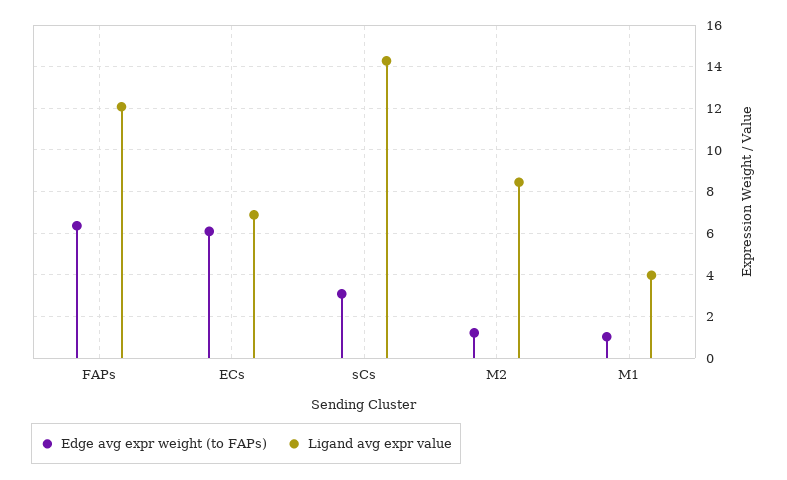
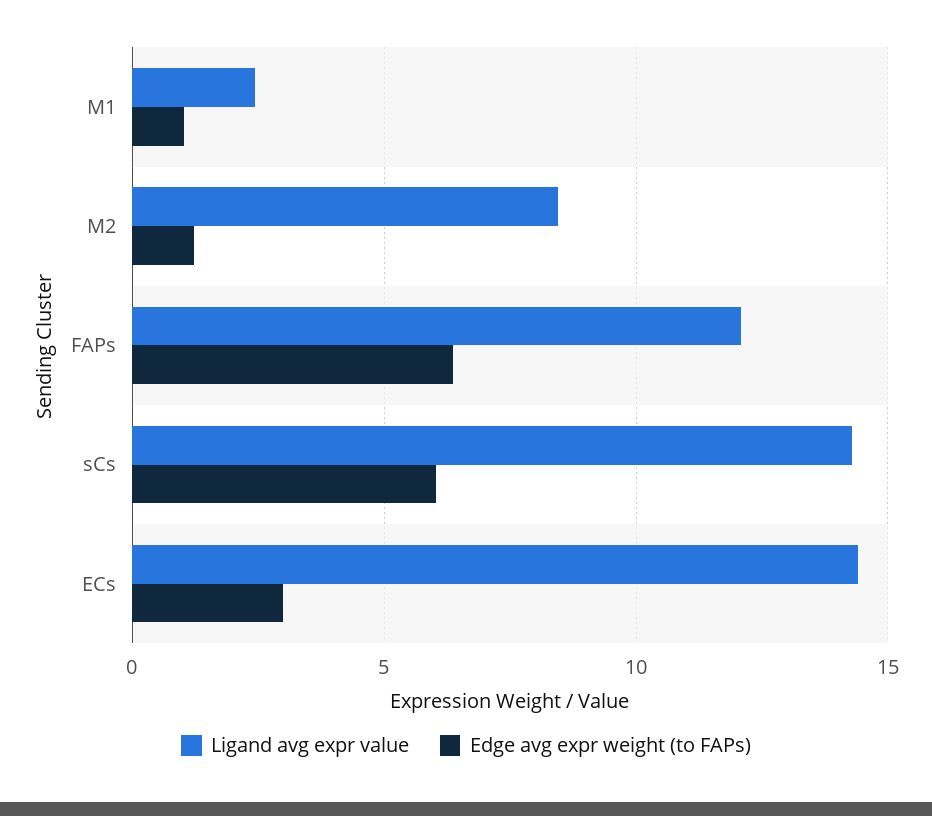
Edge avg expr weight (to FAPs), ECs: 6 -> 3
Ligand avg expr value, ECs: 7 -> 14.5
Edge avg expr weight (to FAPs), sCs: 3 -> 6
Ligand avg expr value, M1: 4 -> 2.5

